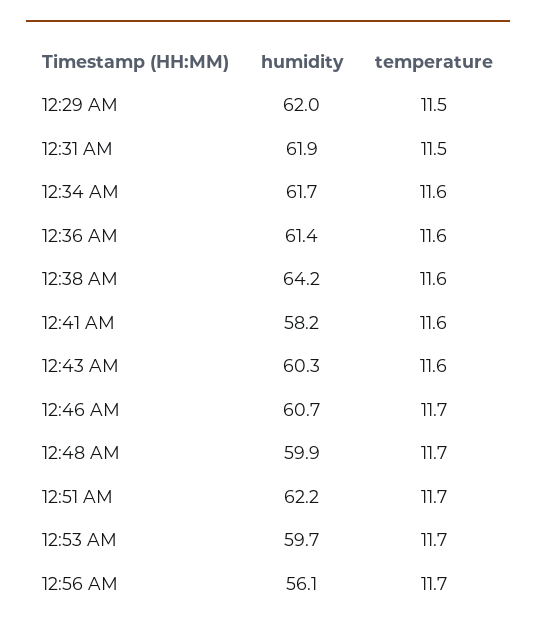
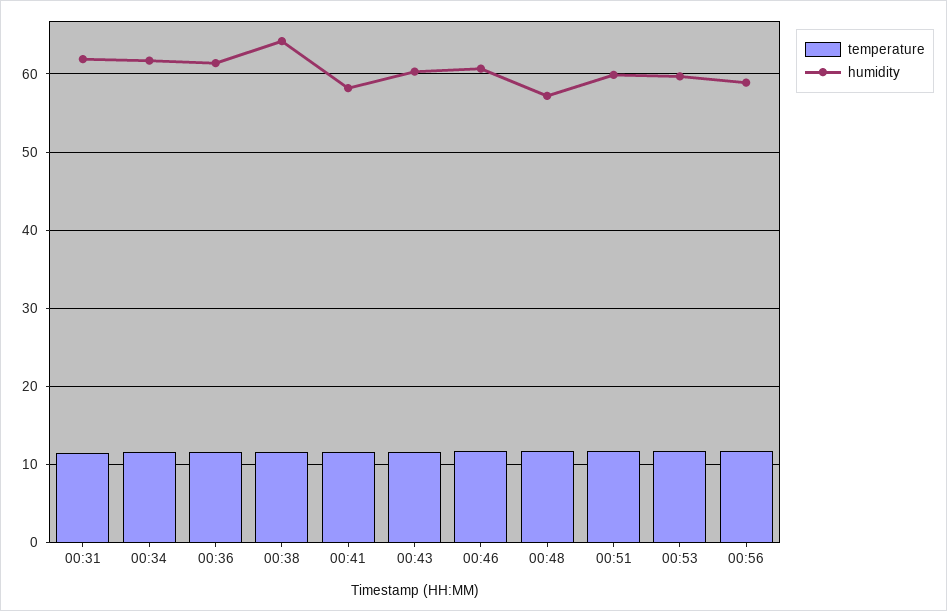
humidity, 12:29 AM: 62 -> none
temperature, 12:29 AM: 11.5 -> none
humidity, 12:48 AM: 59.9 -> 57
humidity, 12:51 AM: 62.2 -> 60
humidity, 12:56 AM: 56.1 -> 59

